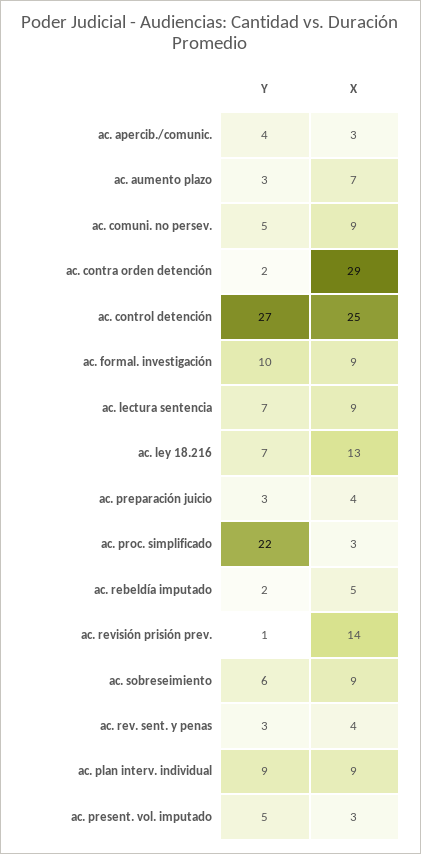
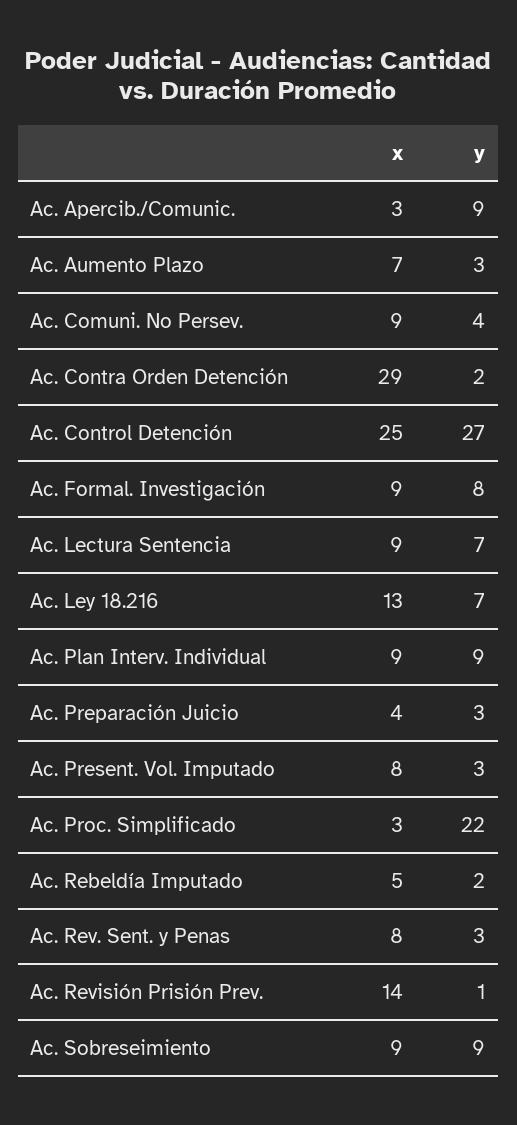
Y, ac. apercib./comunic.: 4 -> 9
Y, ac. comuni. no persev.: 5 -> 4
Y, ac. formal. investigación: 10 -> 8
Y, ac. sobreseimiento: 6 -> 9
X, ac. rev. sent. y penas: 4 -> 8
Y, ac. present. vol. imputado: 5 -> 3
X, ac. present. vol. imputado: 3 -> 8

